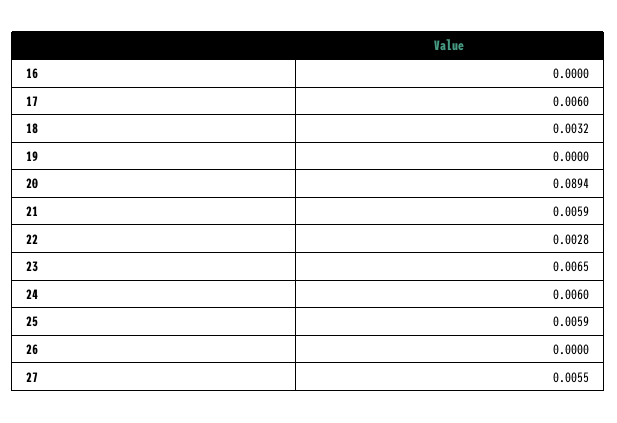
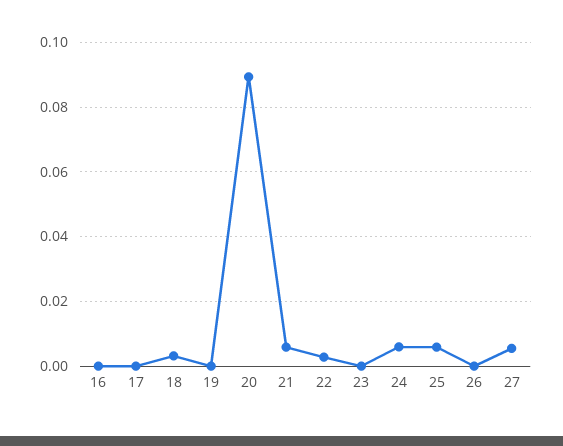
17: 0.006 -> 0
23: 0.0065 -> 0

